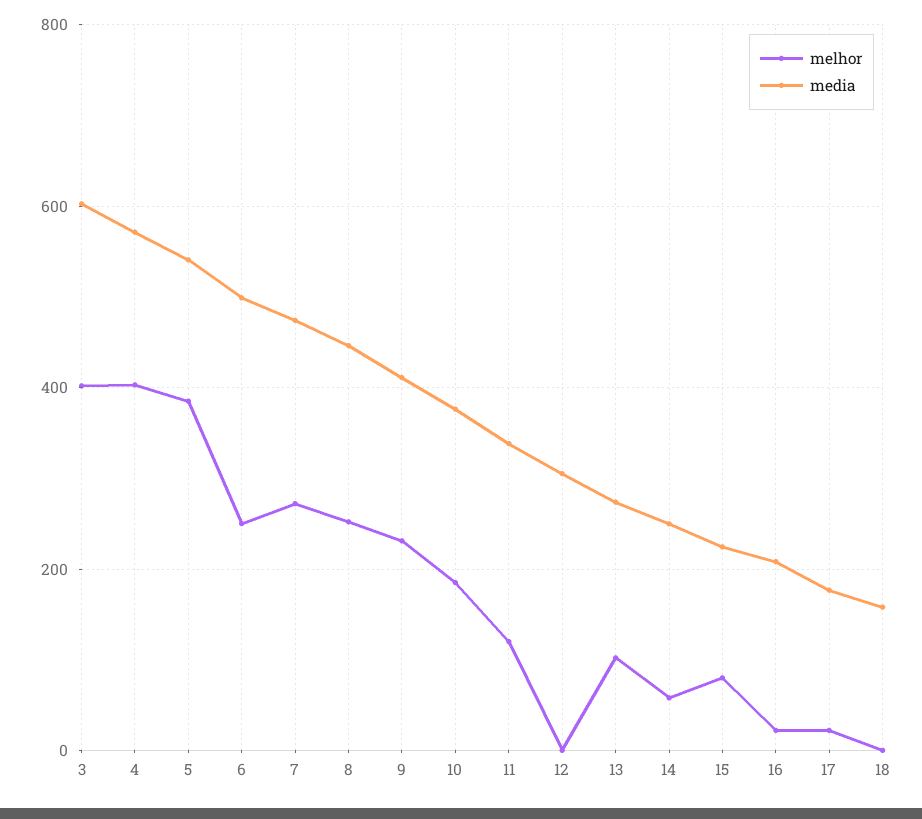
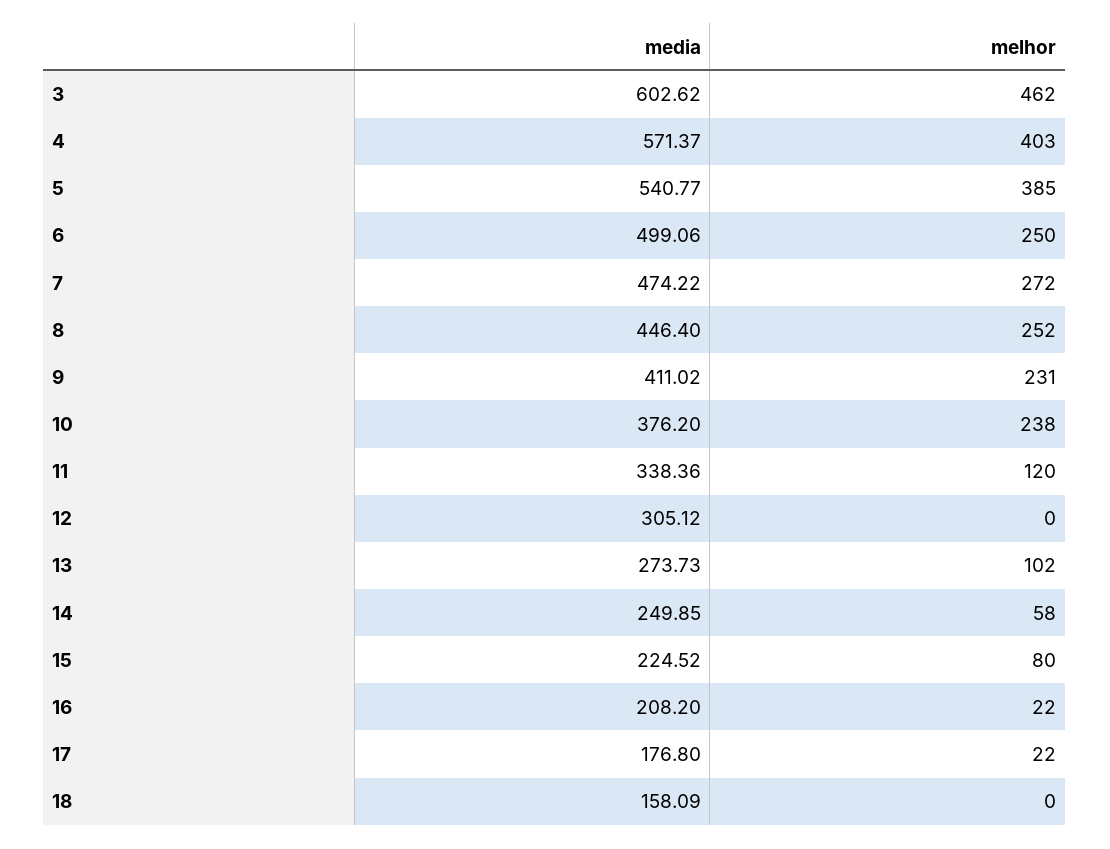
melhor, 3: 400 -> 462
melhor, 10: 180 -> 238

